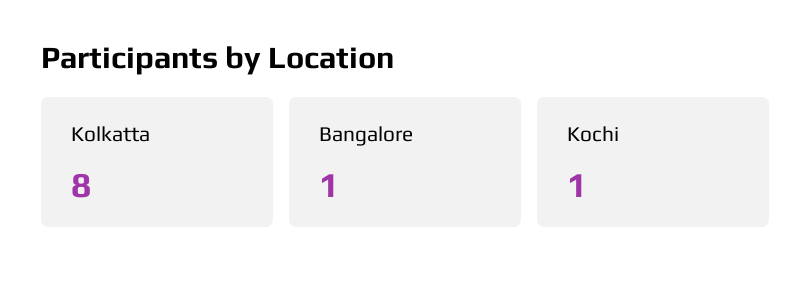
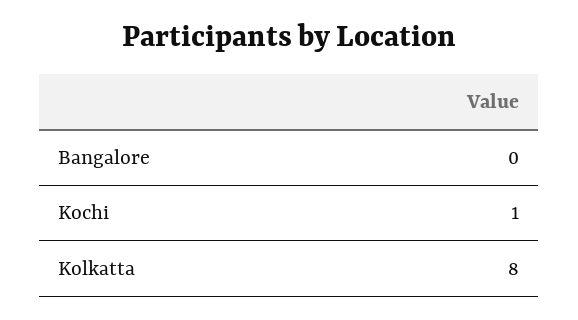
Bangalore: 1 -> 0

